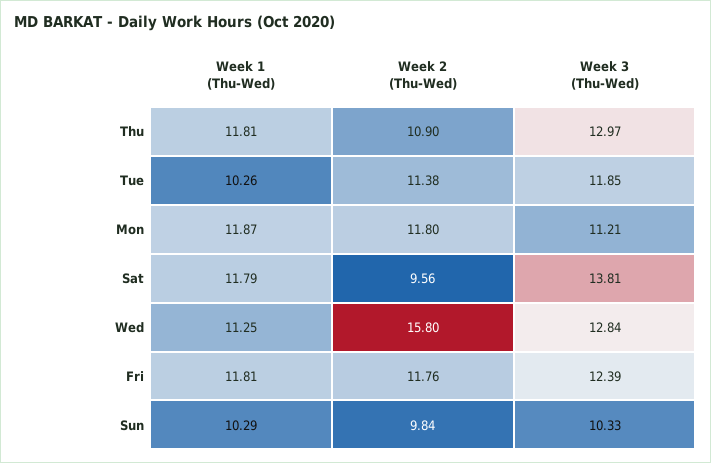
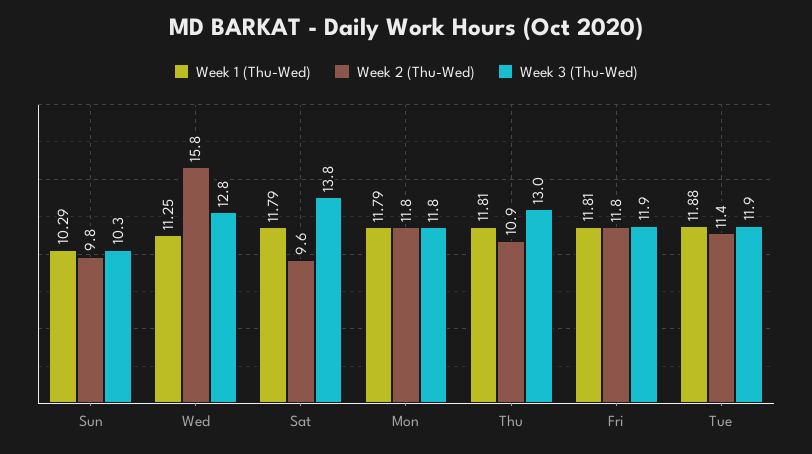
Week 1 (Thu-Wed), Tue: 10.26 -> 11.88
Week 1 (Thu-Wed), Mon: 11.87 -> 11.79
Week 3 (Thu-Wed), Mon: 11.21 -> 11.8
Week 3 (Thu-Wed), Fri: 12.39 -> 11.9

